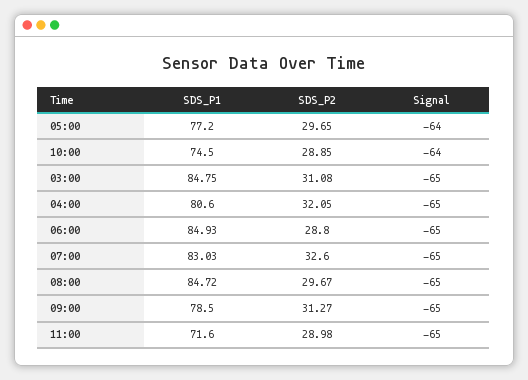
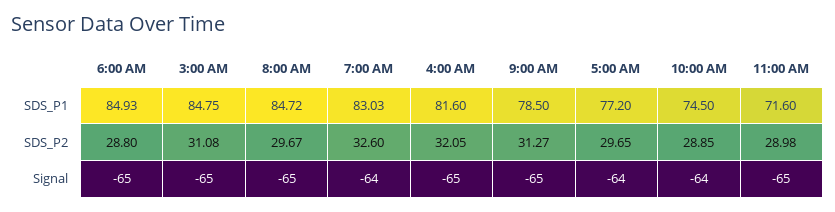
SDS_P1, 04:00: 80.6 -> 81.6
Signal, 07:00: -65 -> -64

